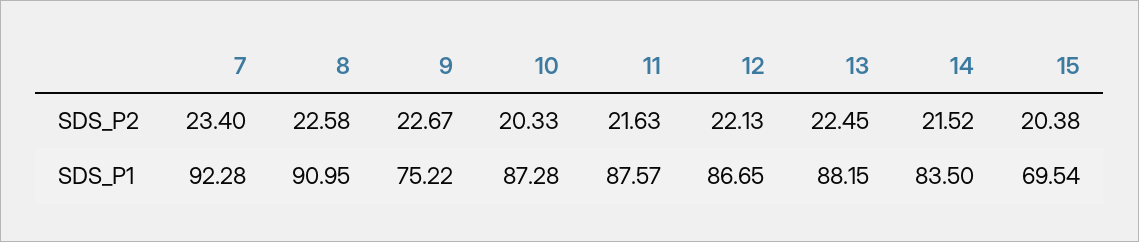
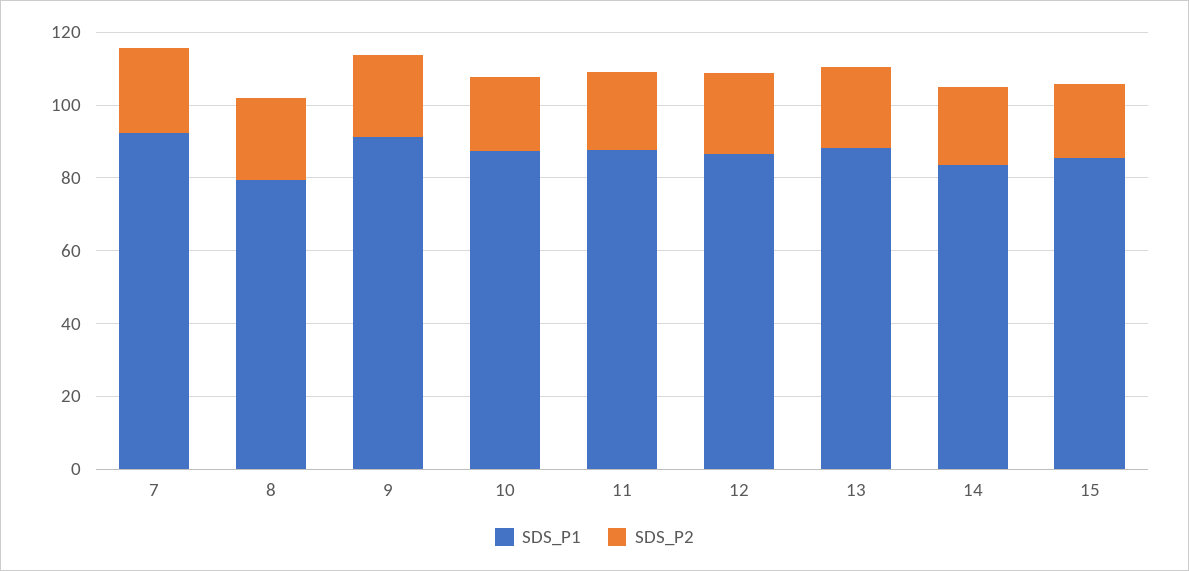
SDS_P1, 8: 90.95 -> 80
SDS_P1, 9: 75.22 -> 90
SDS_P1, 15: 69.54 -> 85

